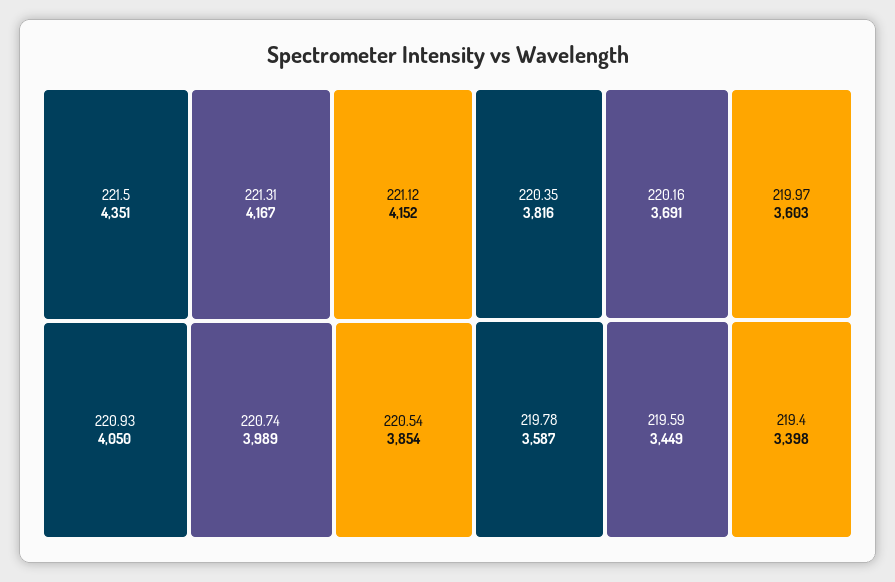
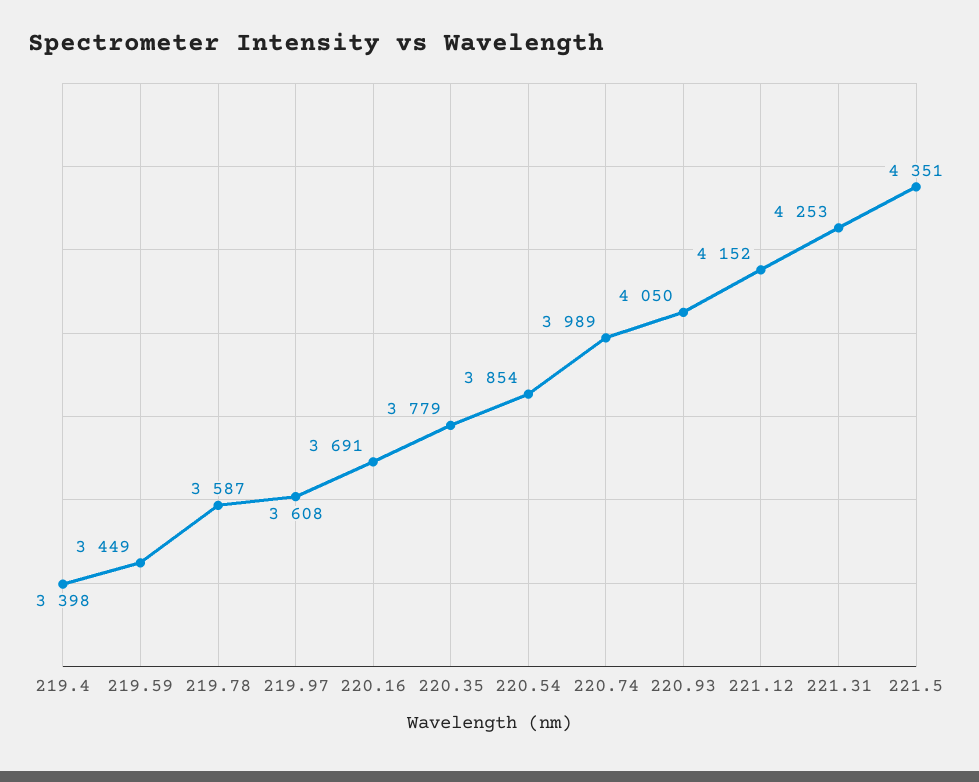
221.31: 4167 -> 4253
220.35: 3816 -> 3779
219.97: 3603 -> 3608

